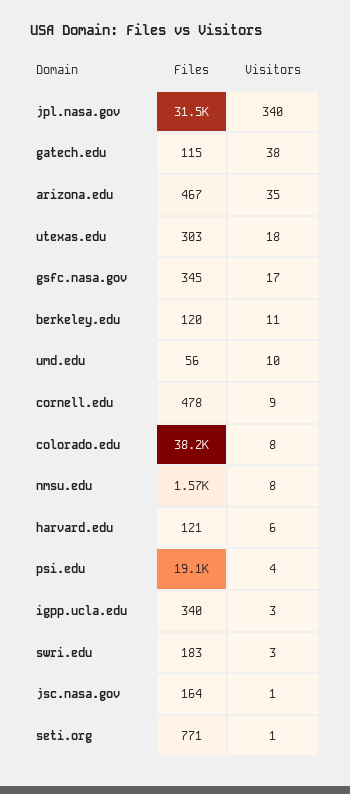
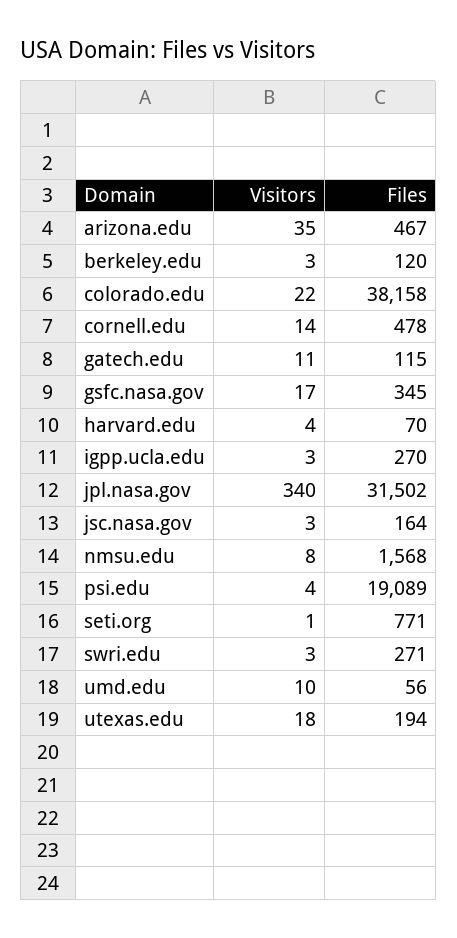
Visitors, gatech.edu: 38 -> 11
Files, utexas.edu: 303 -> 194
Visitors, berkeley.edu: 11 -> 3
Visitors, cornell.edu: 9 -> 14
Visitors, colorado.edu: 8 -> 22
Files, harvard.edu: 121 -> 70
Visitors, harvard.edu: 6 -> 4
Files, igpp.ucla.edu: 340 -> 270
Files, swri.edu: 183 -> 271
Visitors, jsc.nasa.gov: 1 -> 3

